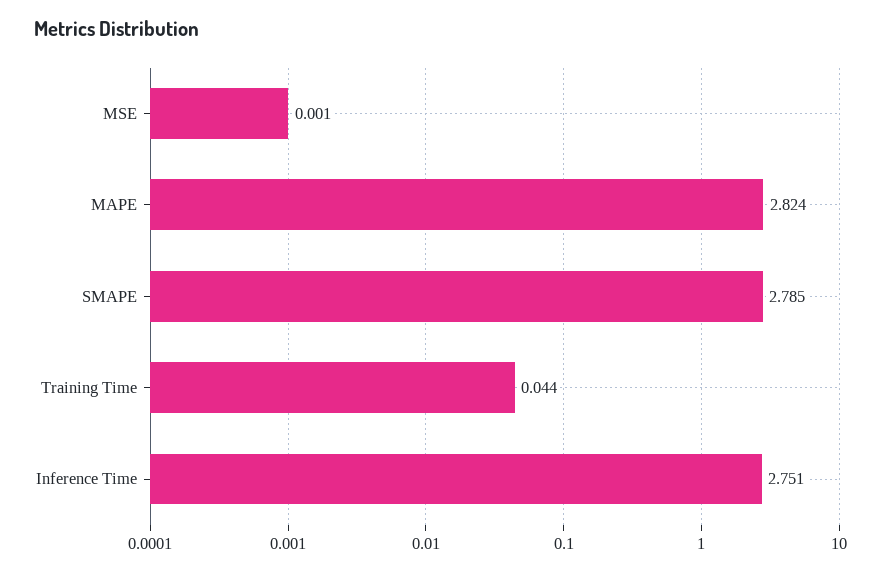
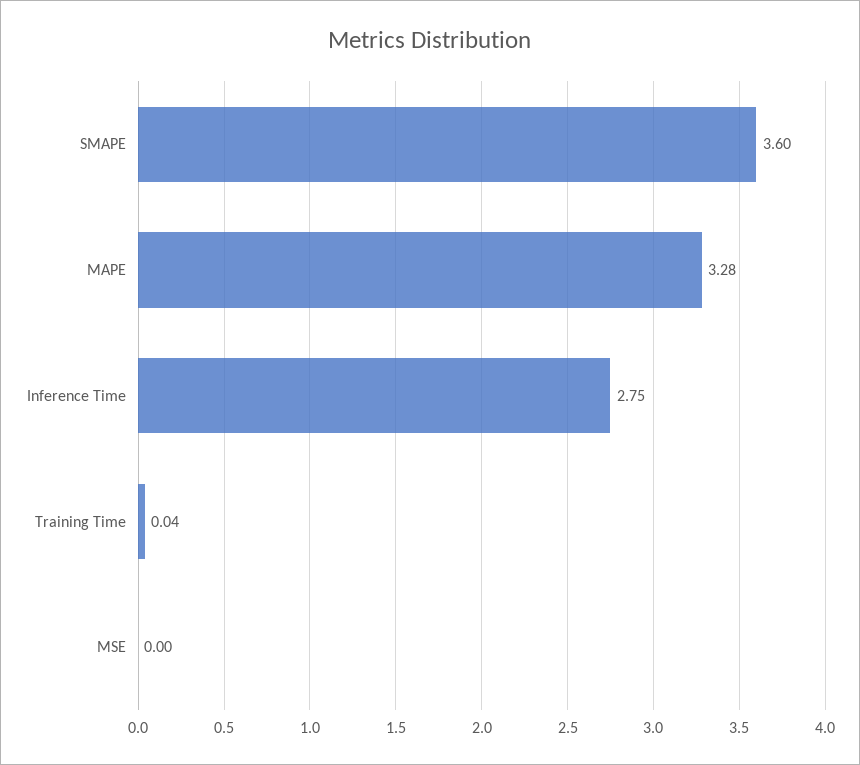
MAPE: 2.824 -> 3.28
SMAPE: 2.785 -> 3.6

